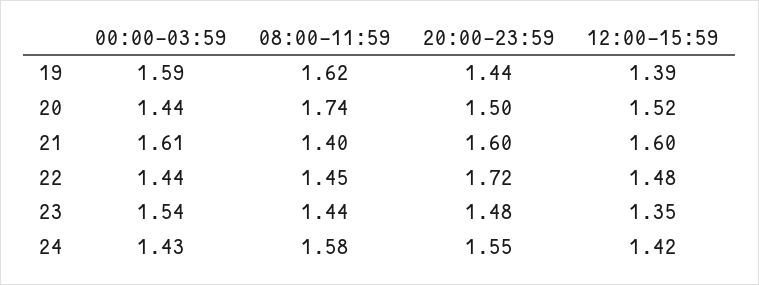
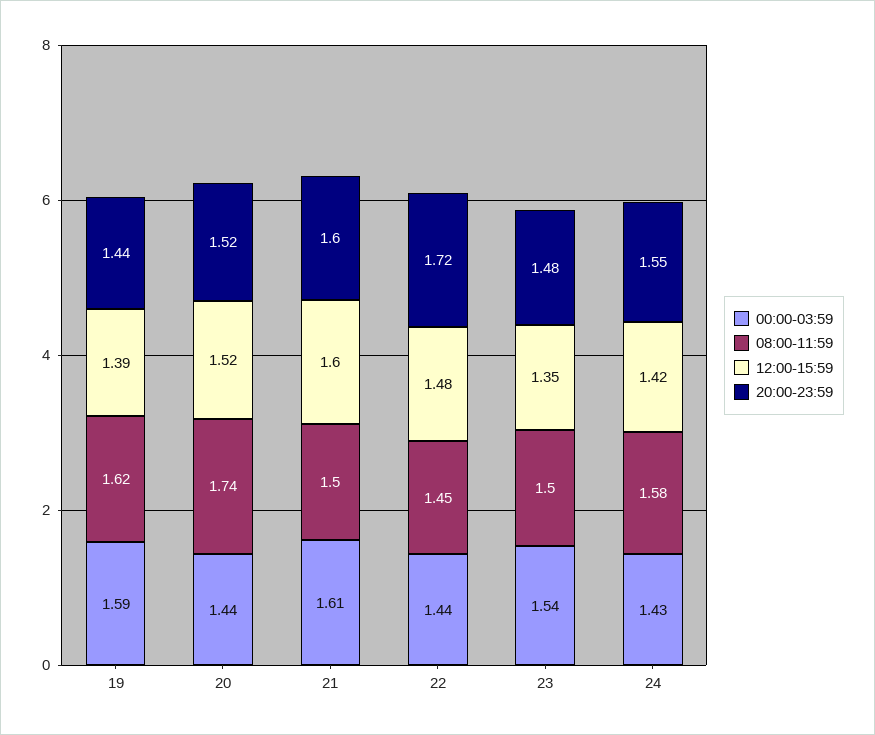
20:00-23:59, 20: 1.5 -> 1.52
08:00-11:59, 21: 1.4 -> 1.5
08:00-11:59, 23: 1.44 -> 1.5

